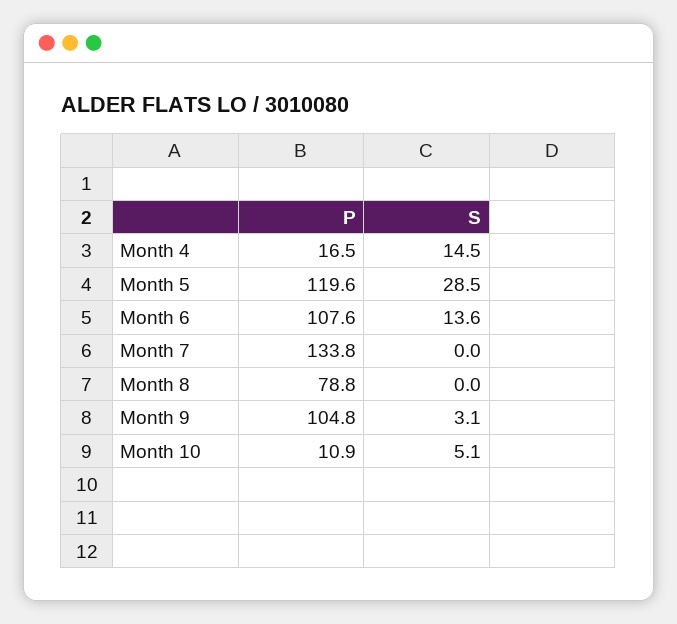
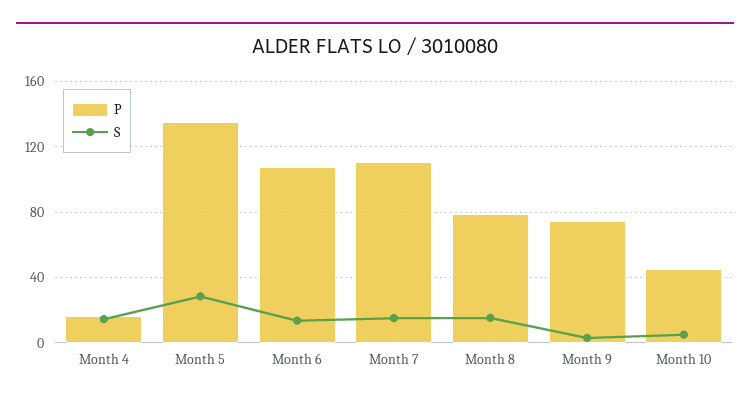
P, Month 5: 119.6 -> 135
P, Month 7: 133.8 -> 110
S, Month 7: 0 -> 15
S, Month 8: 0 -> 15
P, Month 9: 104.8 -> 75
P, Month 10: 10.9 -> 45

